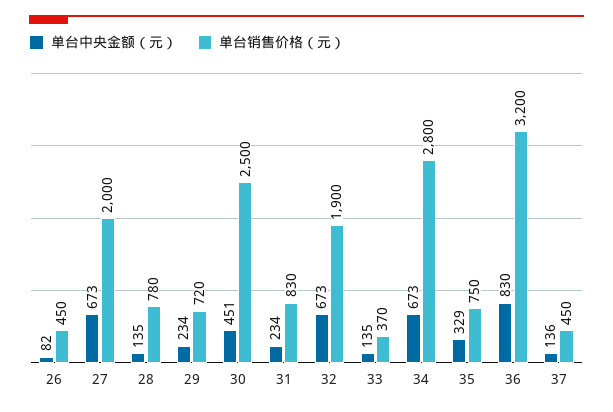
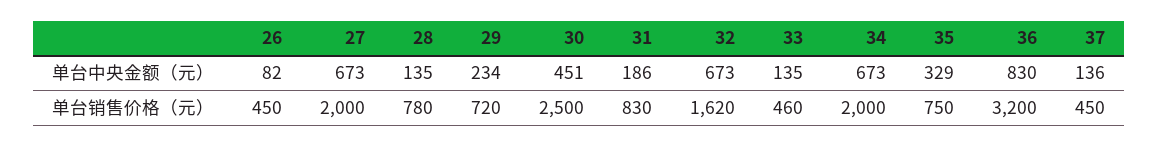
单台中央金额（元）, 31: 234 -> 186
单台销售价格（元）, 32: 1900 -> 1620
单台销售价格（元）, 33: 370 -> 460
单台销售价格（元）, 34: 2800 -> 2000

